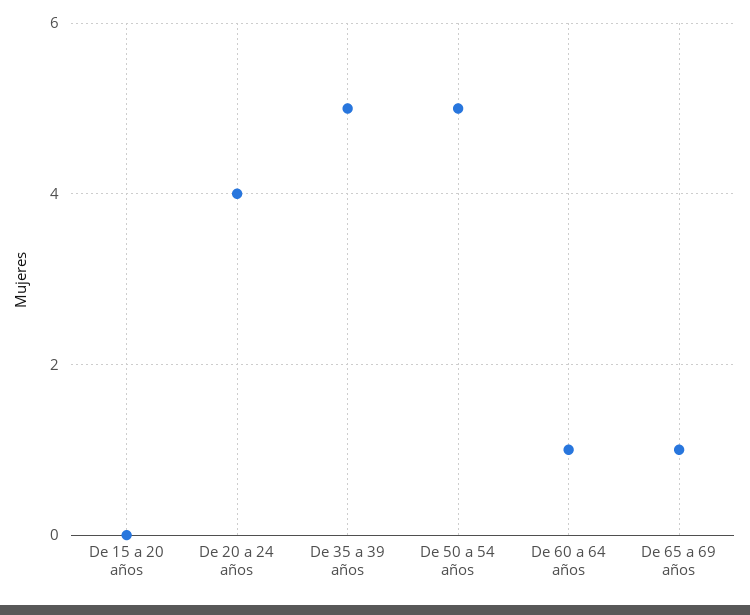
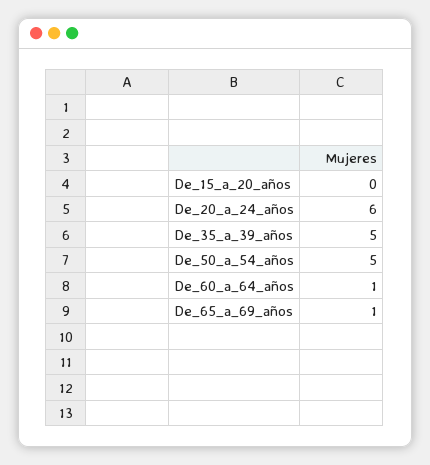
De 20 a 24 años: 4 -> 6

